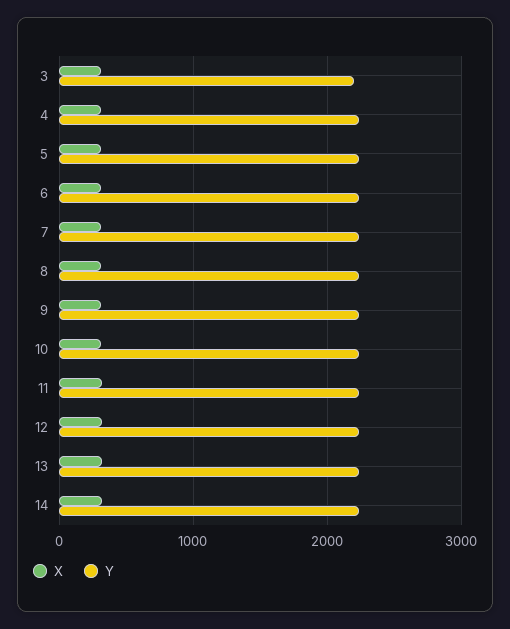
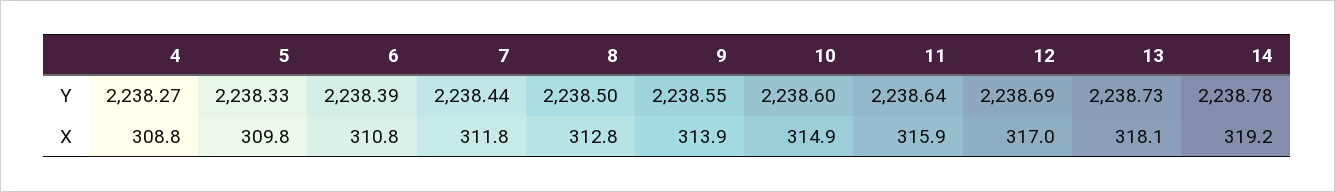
X, 3: 300 -> none
Y, 3: 2200 -> none

